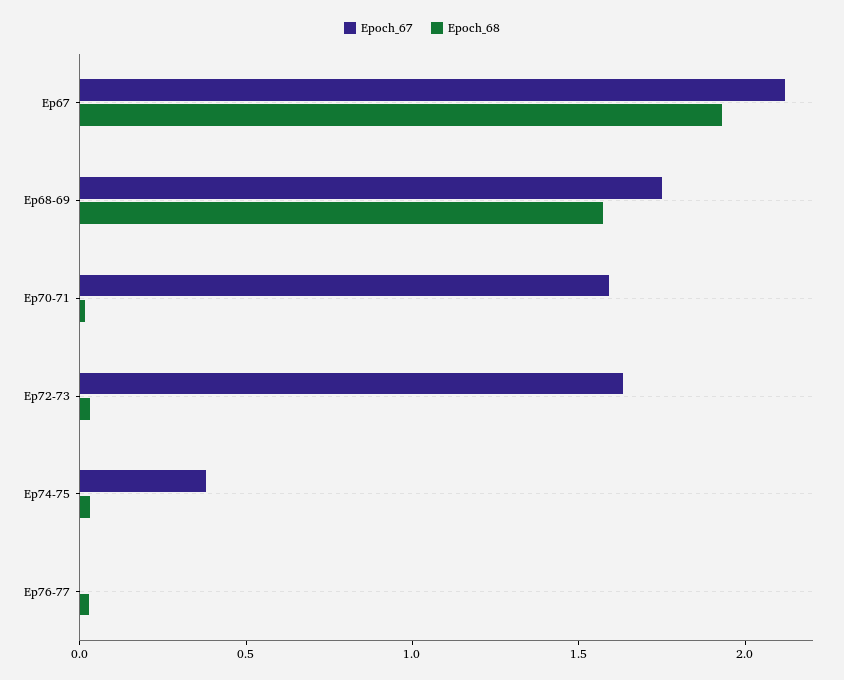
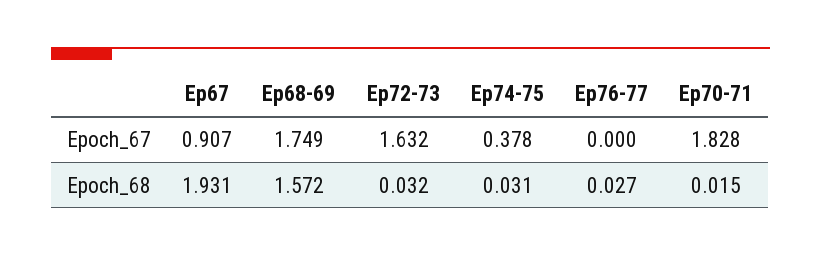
Epoch_67, Ep67: 2.1 -> 0.907
Epoch_67, Ep70-71: 1.6 -> 1.828

